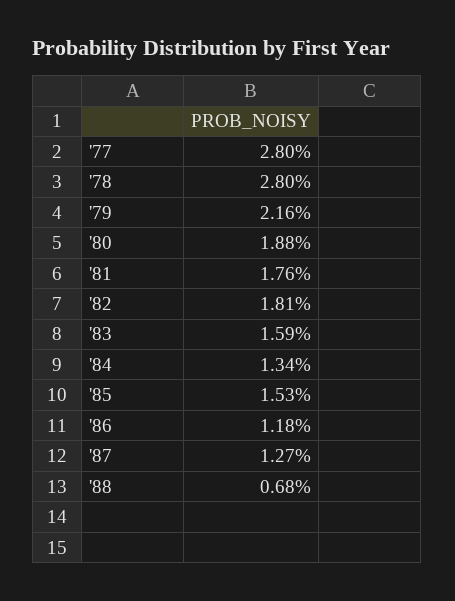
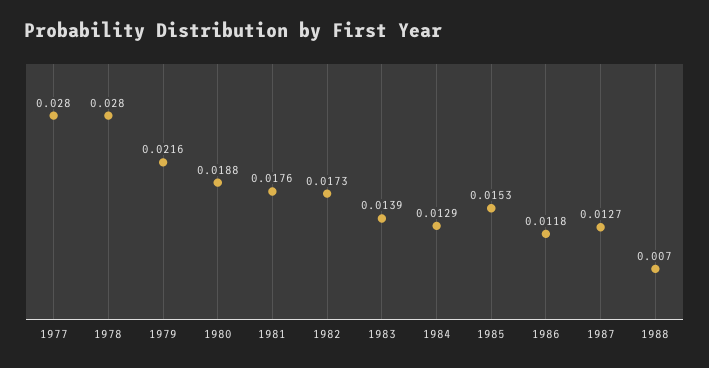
'82: 0.0181 -> 0.0173
'83: 0.0159 -> 0.0139
'84: 0.0134 -> 0.0129
'88: 0.0068 -> 0.007

